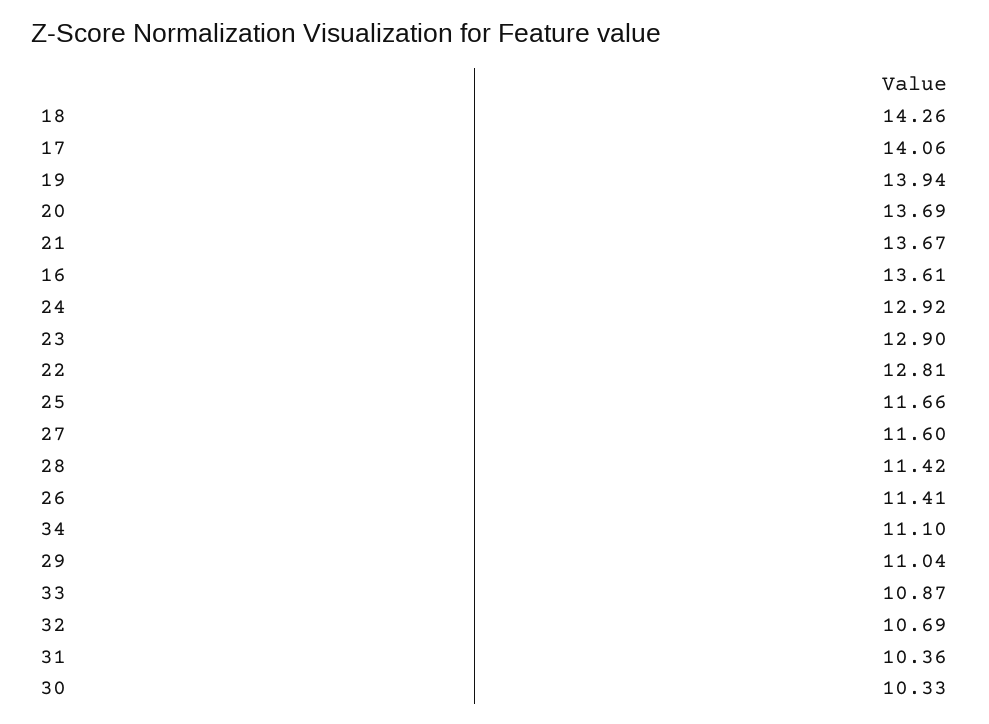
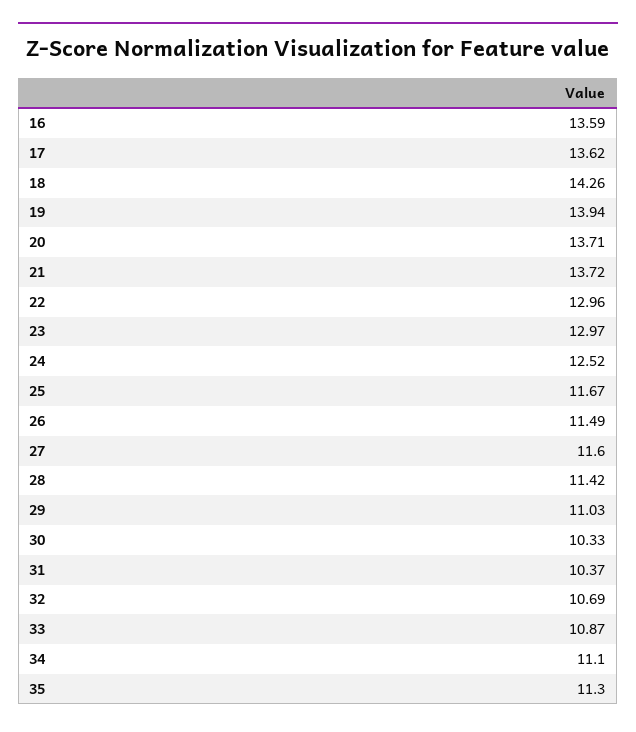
17: 14.06 -> 13.62
20: 13.69 -> 13.71
21: 13.67 -> 13.72
16: 13.61 -> 13.59
24: 12.92 -> 12.52
23: 12.9 -> 12.97
22: 12.81 -> 12.96
25: 11.66 -> 11.67
26: 11.41 -> 11.49
29: 11.04 -> 11.03
31: 10.36 -> 10.37
35: none -> 11.3

